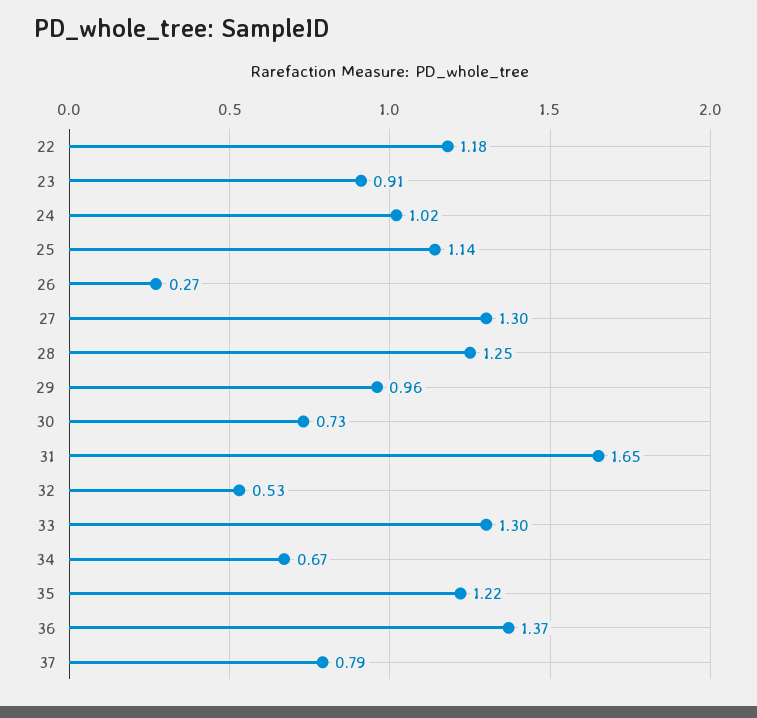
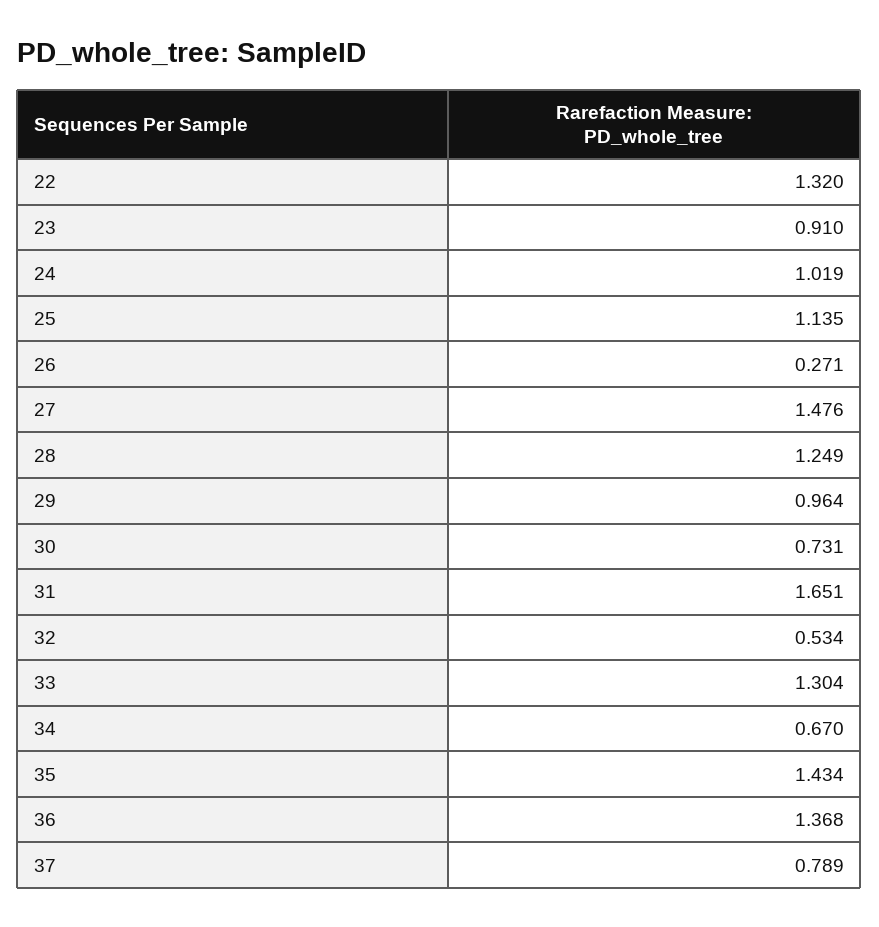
22: 1.18 -> 1.32
27: 1.3 -> 1.476
35: 1.22 -> 1.434

